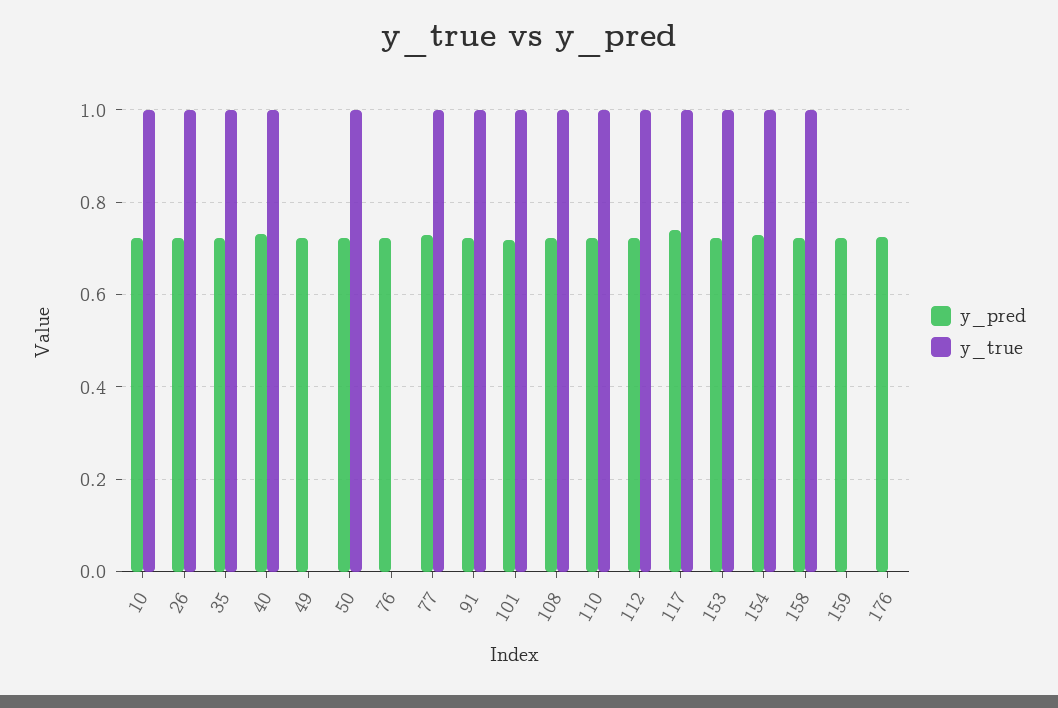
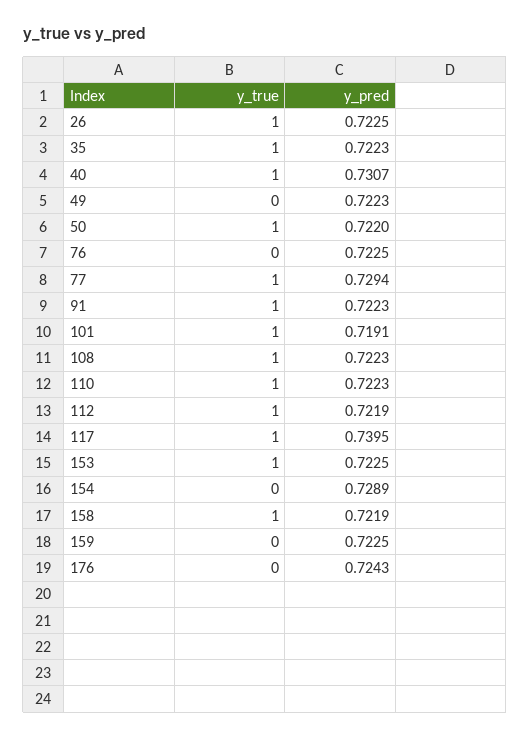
y_pred, 10: 0.72 -> none
y_true, 10: 1 -> none
y_true, 154: 1 -> 0

